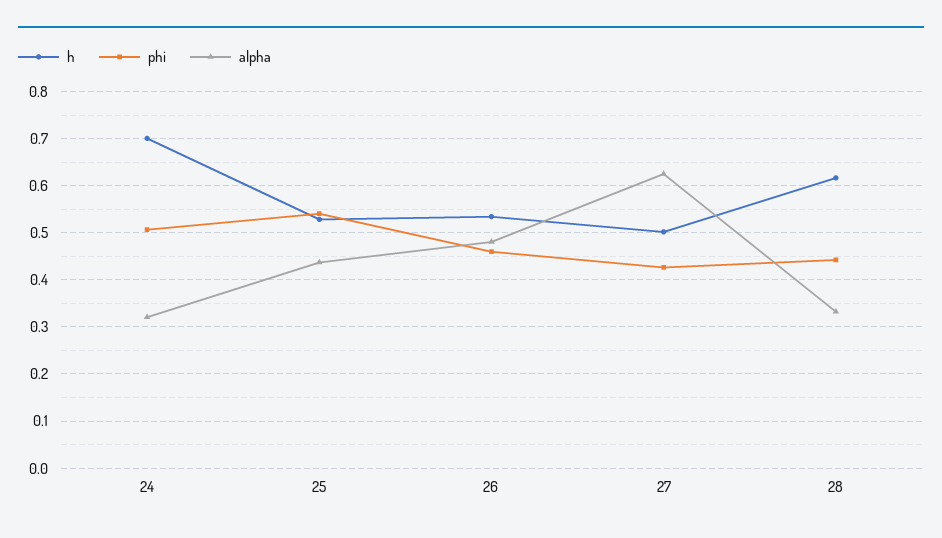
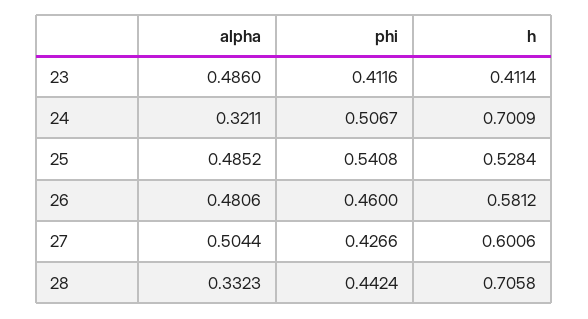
alpha, 25: 0.44 -> 0.4852
h, 26: 0.54 -> 0.5812
h, 27: 0.5 -> 0.6006
alpha, 27: 0.62 -> 0.5044
h, 28: 0.62 -> 0.7058
alpha, 23: none -> 0.486
phi, 23: none -> 0.4116
h, 23: none -> 0.4114

